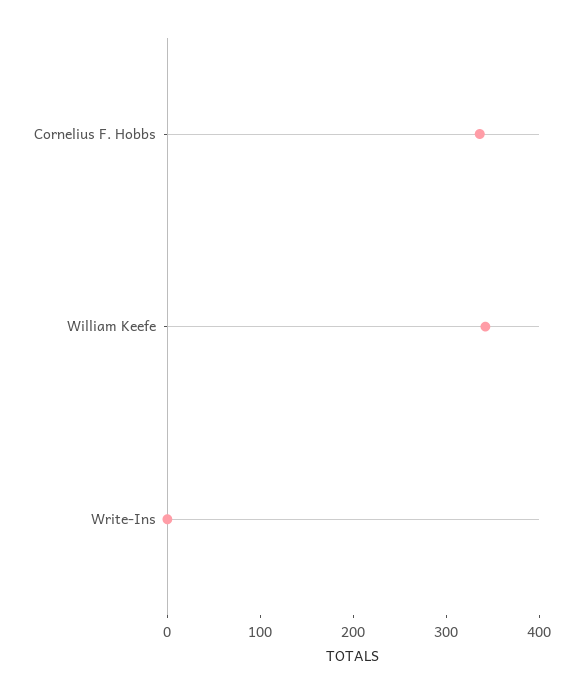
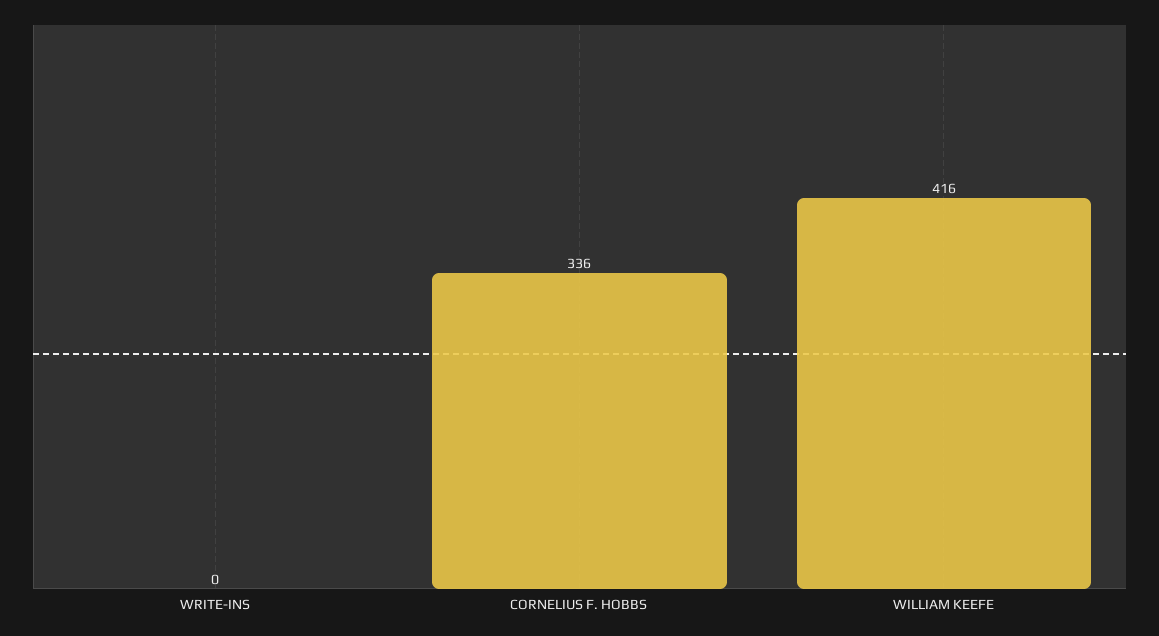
William Keefe: 340 -> 416

